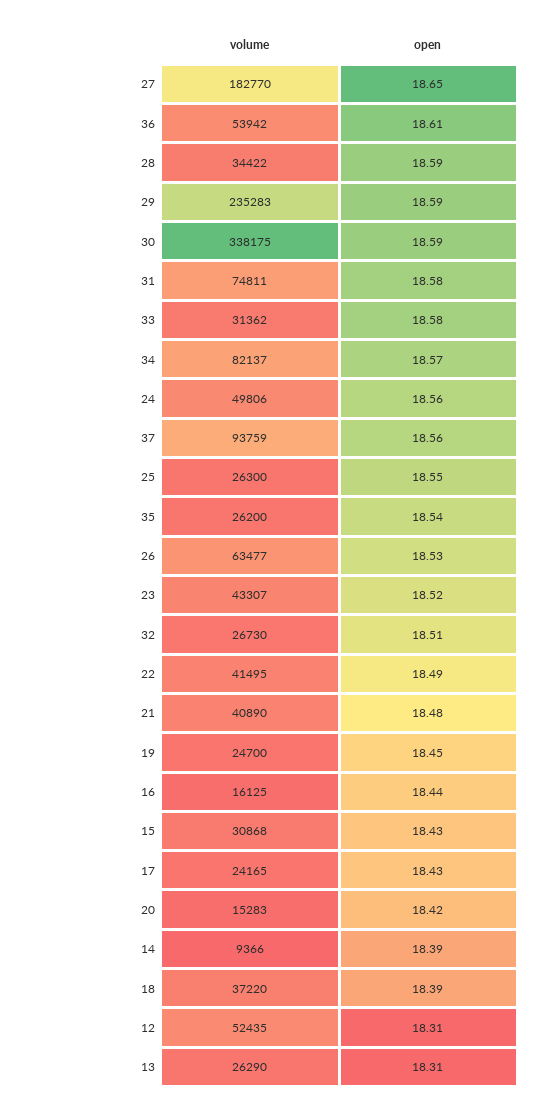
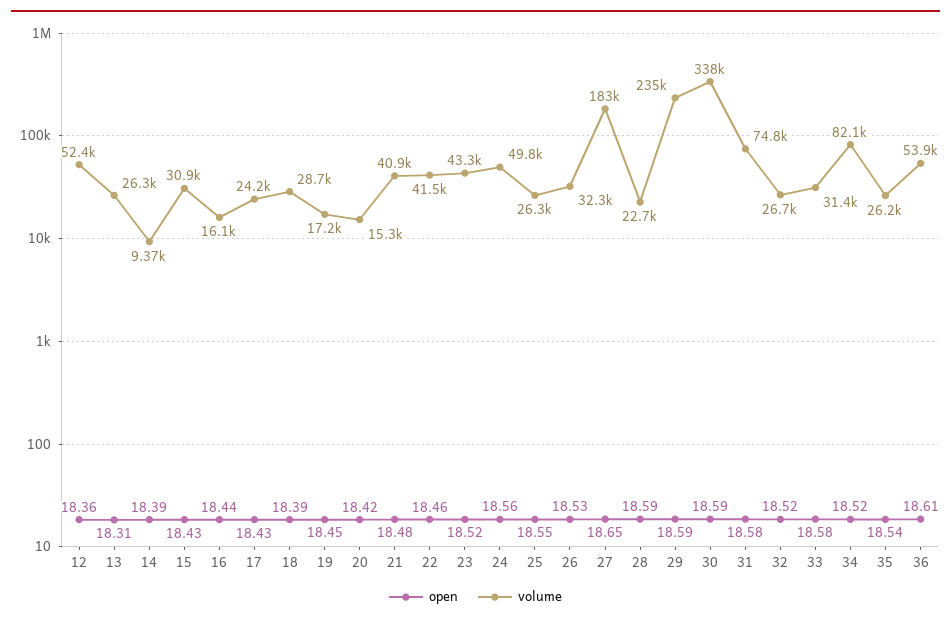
volume, 28: 34422 -> 22700
open, 34: 18.57 -> 18.52
volume, 37: 93759 -> none
open, 37: 18.56 -> none
volume, 26: 63477 -> 32300
open, 32: 18.51 -> 18.52
open, 22: 18.49 -> 18.46
volume, 19: 24700 -> 17200
volume, 18: 37220 -> 28700
open, 12: 18.31 -> 18.36

